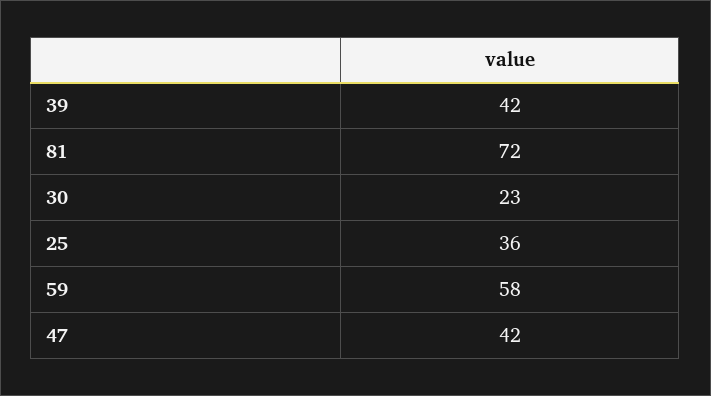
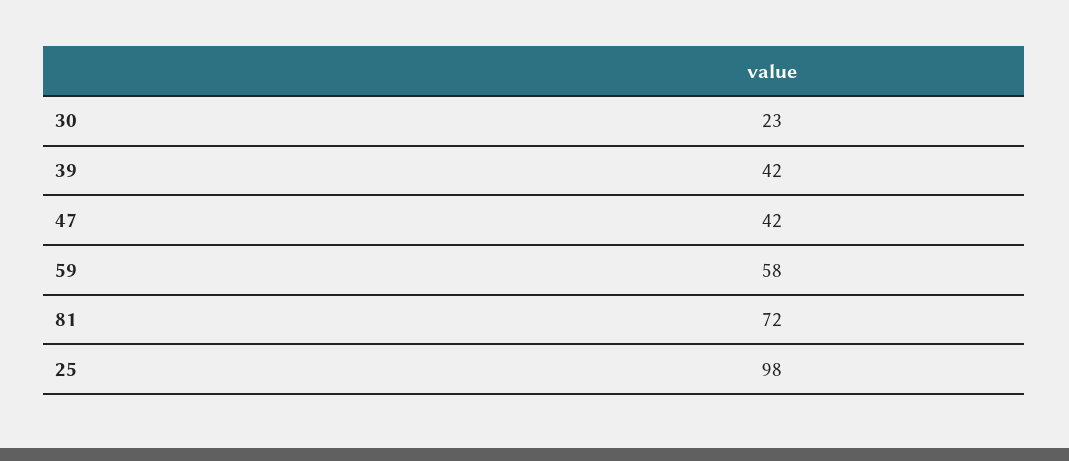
25: 36 -> 98

